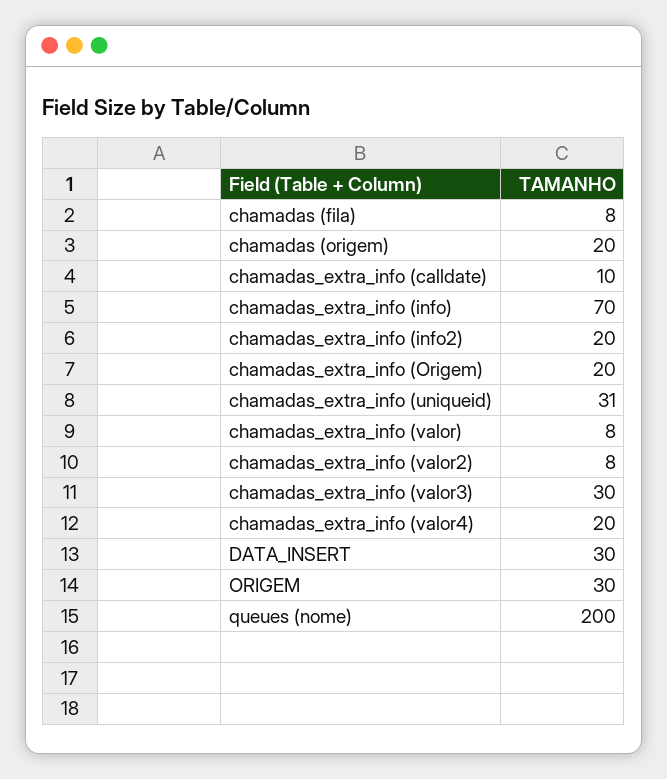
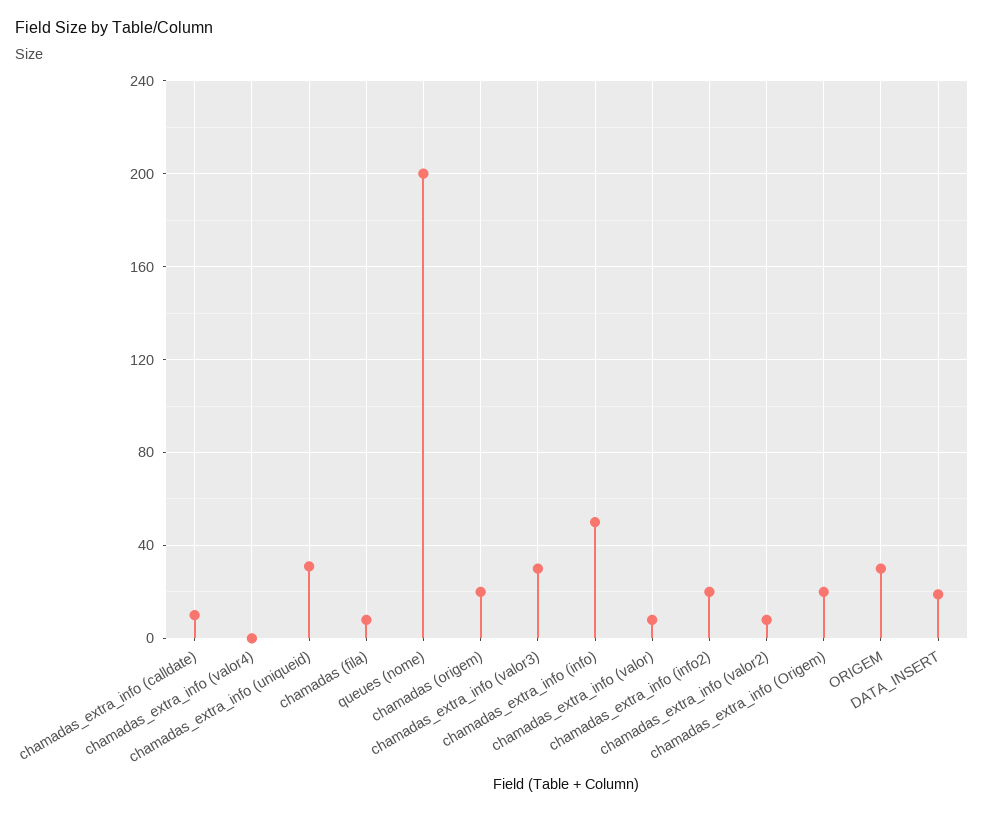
chamadas_extra_info (info): 70 -> 50
chamadas_extra_info (valor4): 20 -> 0
DATA_INSERT: 30 -> 20

